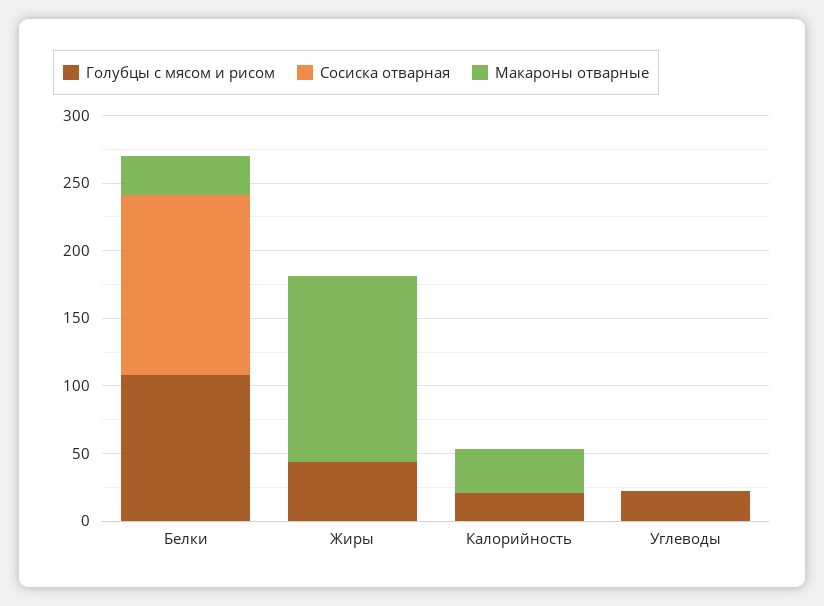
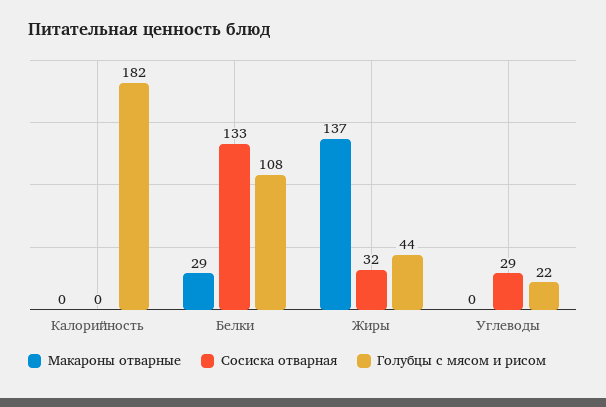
Сосиска отварная, Жиры: 0 -> 32
Голубцы с мясом и рисом, Калорийность: 20 -> 182
Макароны отварные, Калорийность: 30 -> 0
Сосиска отварная, Углеводы: 0 -> 29

